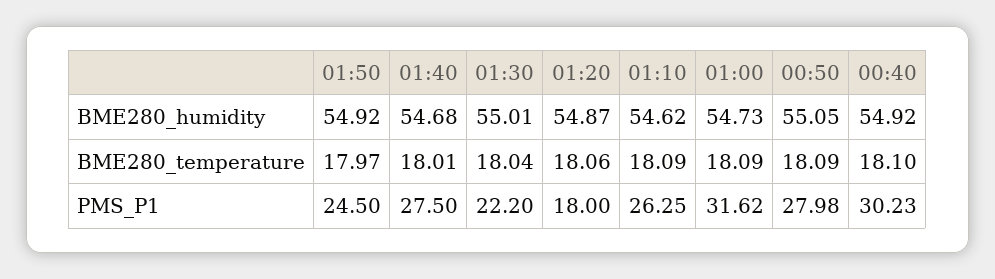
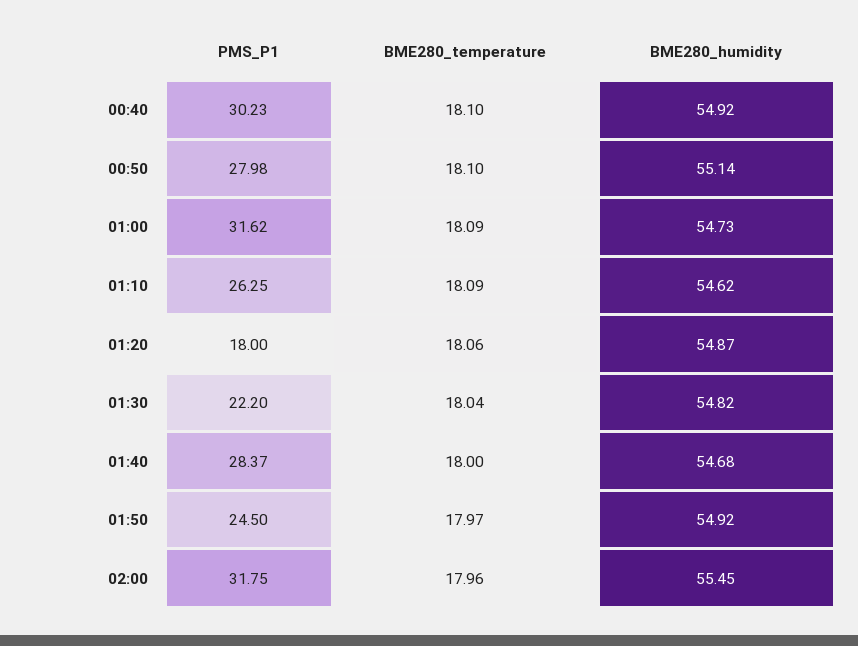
01:30, BME280_humidity: 55.01 -> 54.82
00:50, BME280_humidity: 55.05 -> 55.14
01:40, BME280_temperature: 18.01 -> 18
00:50, BME280_temperature: 18.09 -> 18.1
01:40, PMS_P1: 27.5 -> 28.37
02:00, PMS_P1: none -> 31.75
02:00, BME280_temperature: none -> 17.96
02:00, BME280_humidity: none -> 55.45

